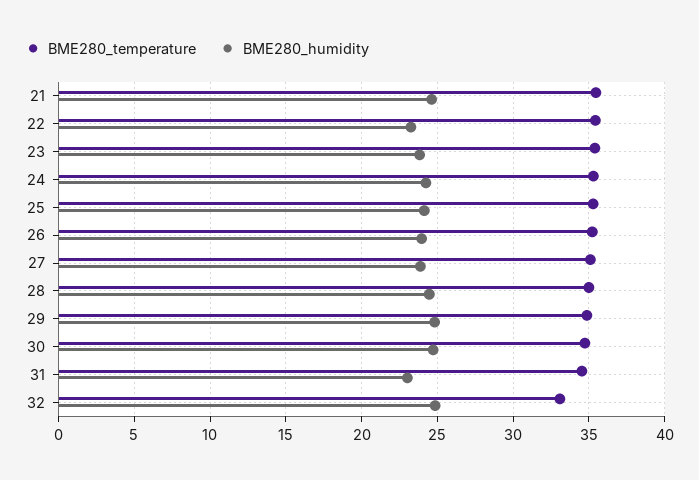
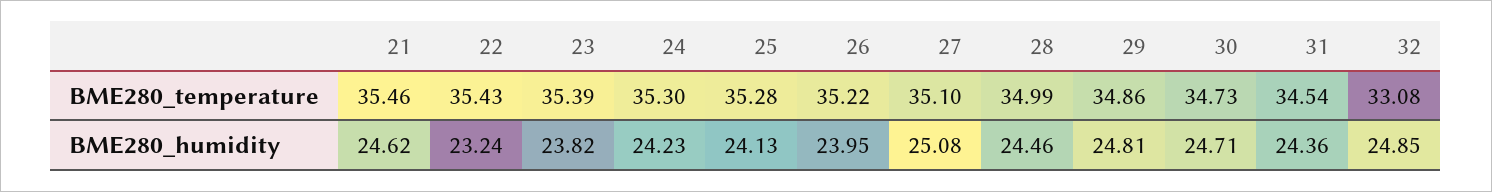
BME280_humidity, 27: 24 -> 25.08
BME280_humidity, 31: 23 -> 24.36

